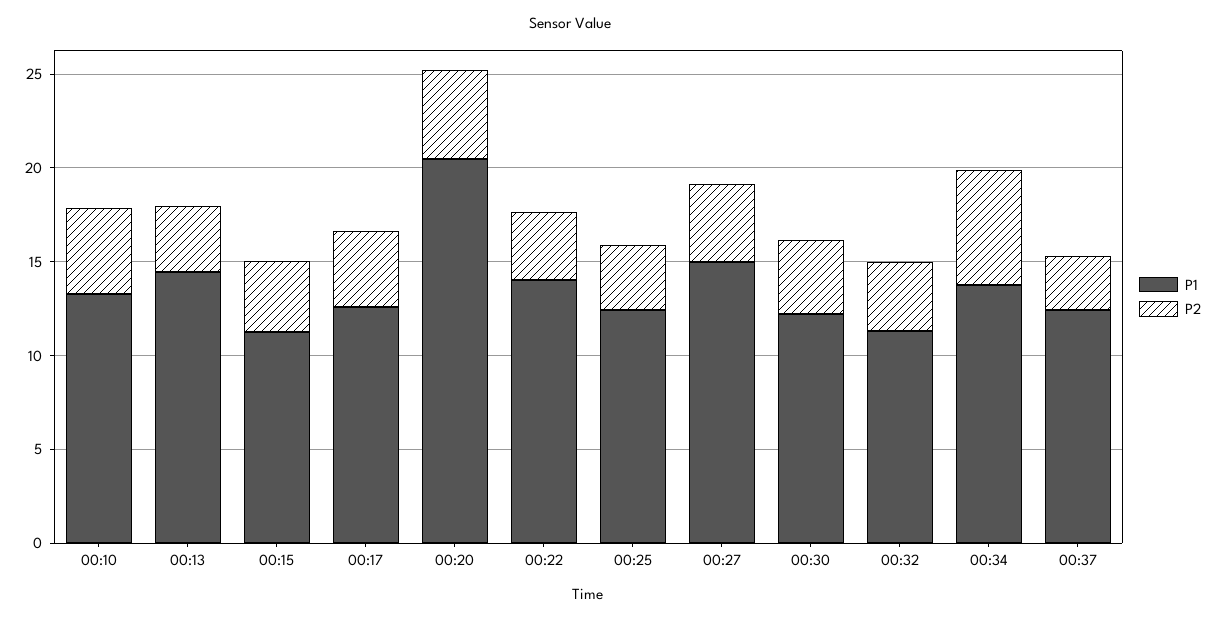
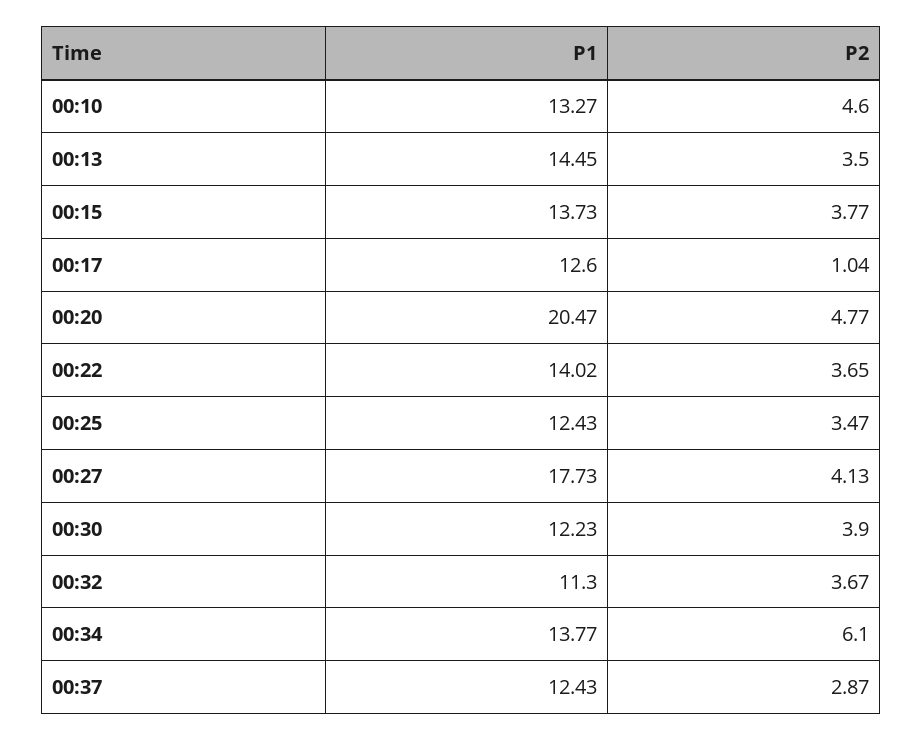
P1, 00:15: 11 -> 13.73
P2, 00:17: 4 -> 1.04
P1, 00:27: 15 -> 17.73

